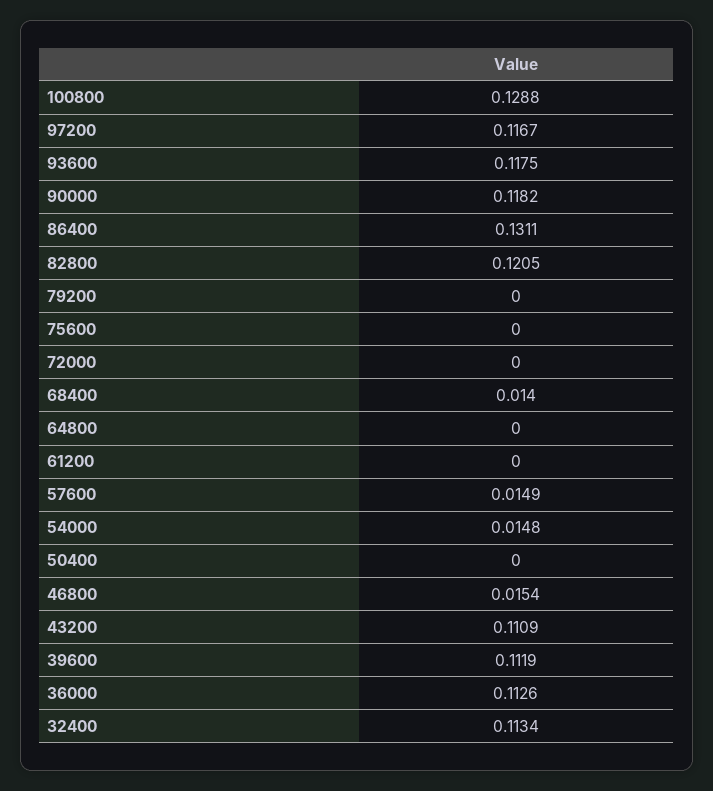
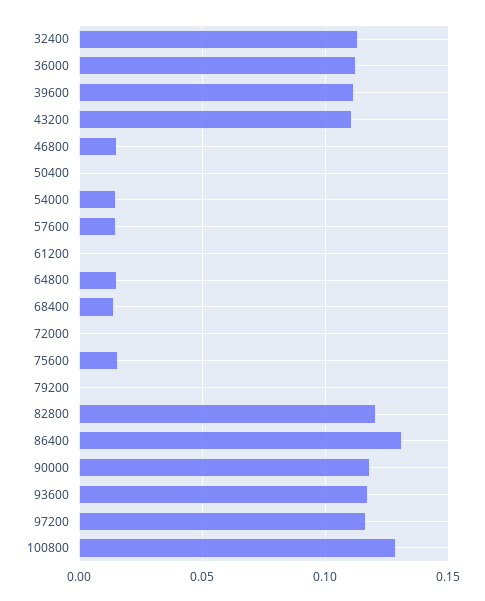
75600: 0 -> 0.015
64800: 0 -> 0.015

